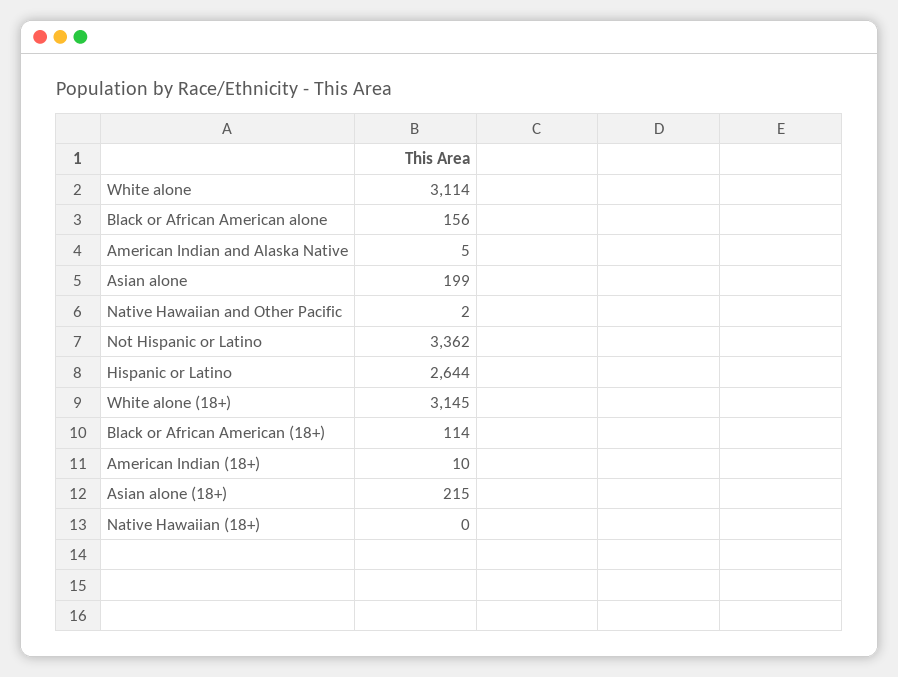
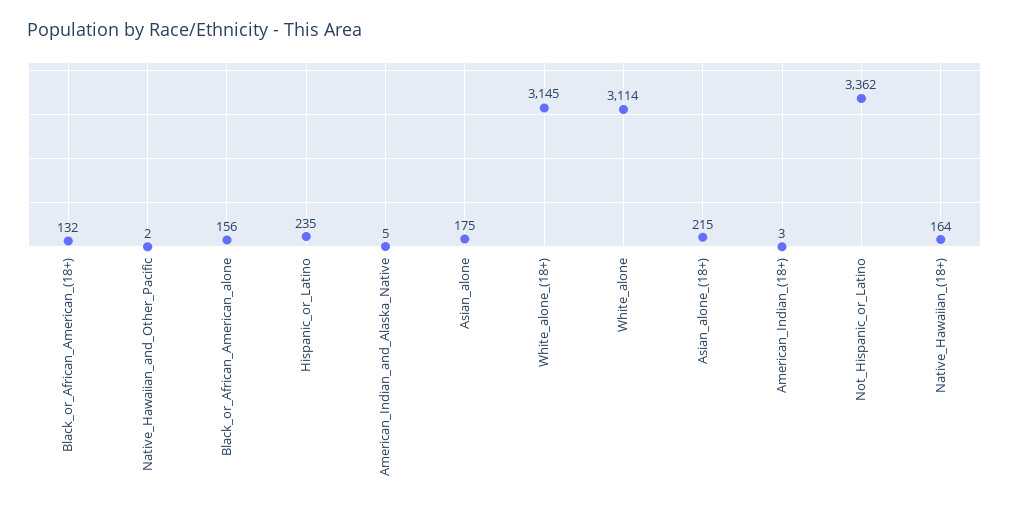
Asian alone: 199 -> 175
Hispanic or Latino: 2644 -> 235
Black or African American (18+): 114 -> 132
American Indian (18+): 10 -> 3
Native Hawaiian (18+): 0 -> 164

